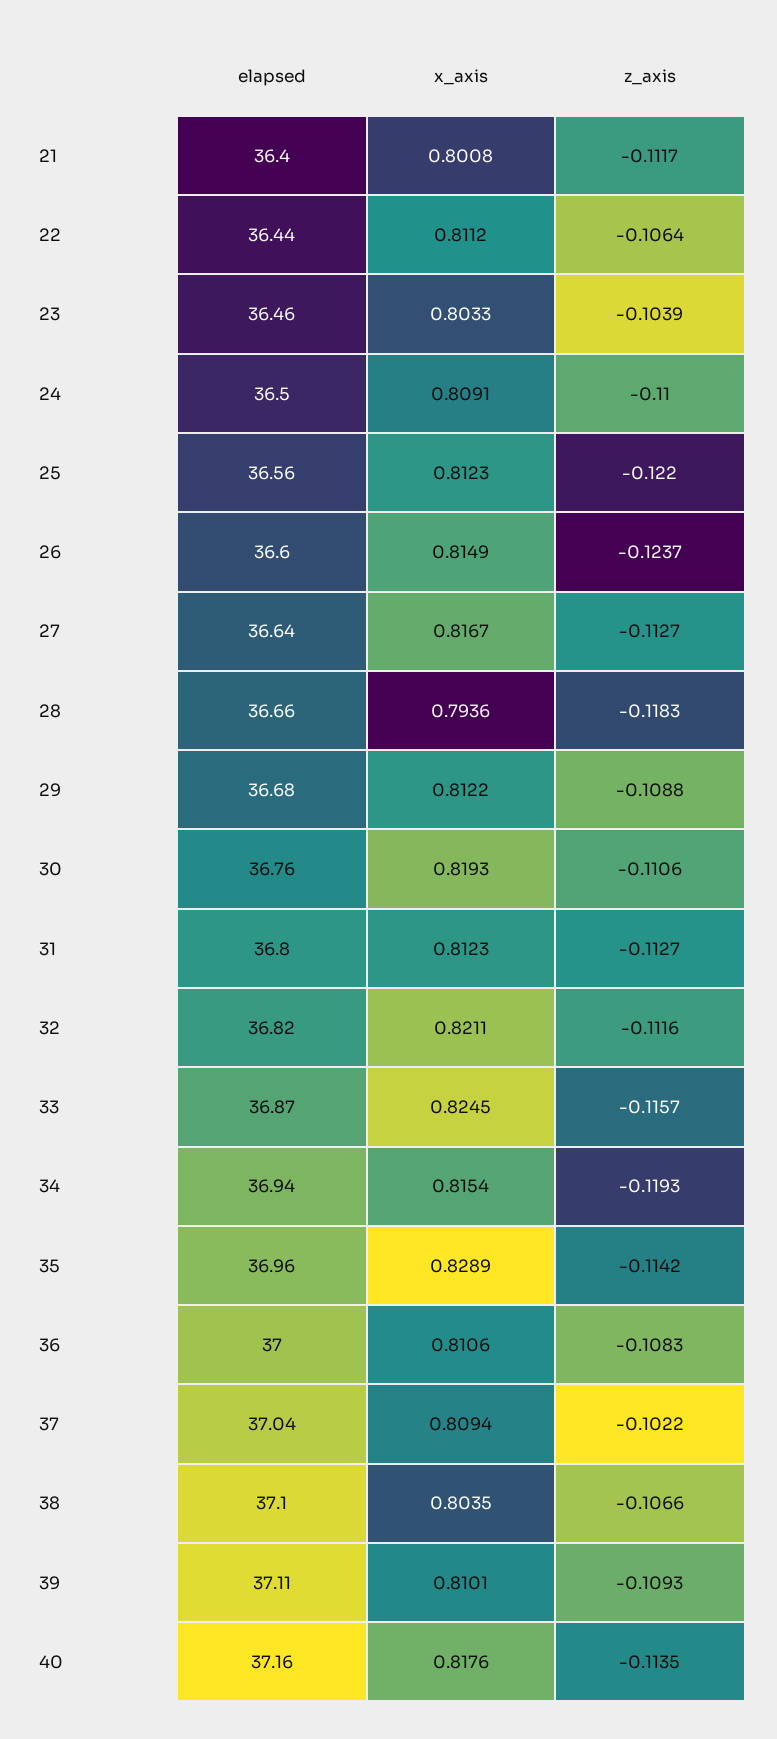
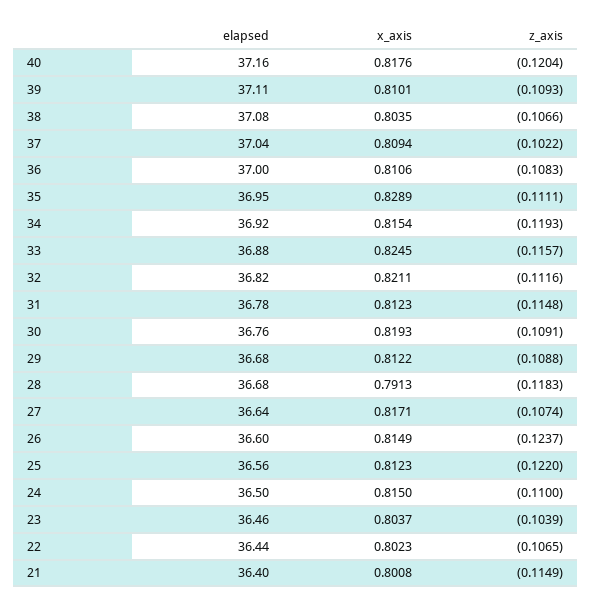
z_axis, 21: -0.1117 -> -0.1149
x_axis, 22: 0.8112 -> 0.8023
z_axis, 22: -0.1064 -> -0.1065
x_axis, 23: 0.8033 -> 0.8037
x_axis, 24: 0.8091 -> 0.815
x_axis, 27: 0.8167 -> 0.8171
z_axis, 27: -0.1127 -> -0.1074
elapsed, 28: 36.66 -> 36.68
x_axis, 28: 0.7936 -> 0.7913
z_axis, 30: -0.1106 -> -0.1091
elapsed, 31: 36.8 -> 36.78
z_axis, 31: -0.1127 -> -0.1148
elapsed, 33: 36.87 -> 36.88
elapsed, 34: 36.94 -> 36.92
elapsed, 35: 36.96 -> 36.95
z_axis, 35: -0.1142 -> -0.1111
elapsed, 38: 37.1 -> 37.08
z_axis, 40: -0.1135 -> -0.1204

